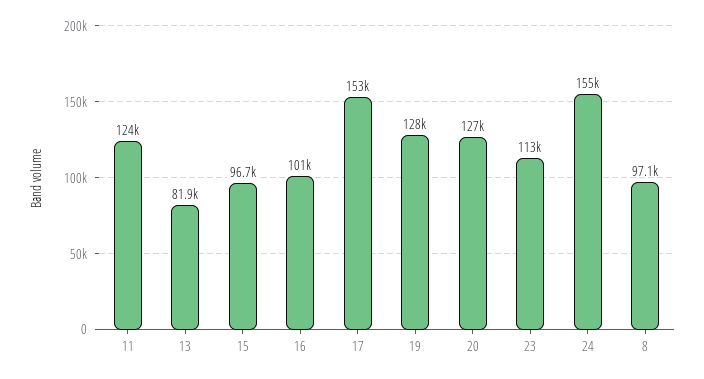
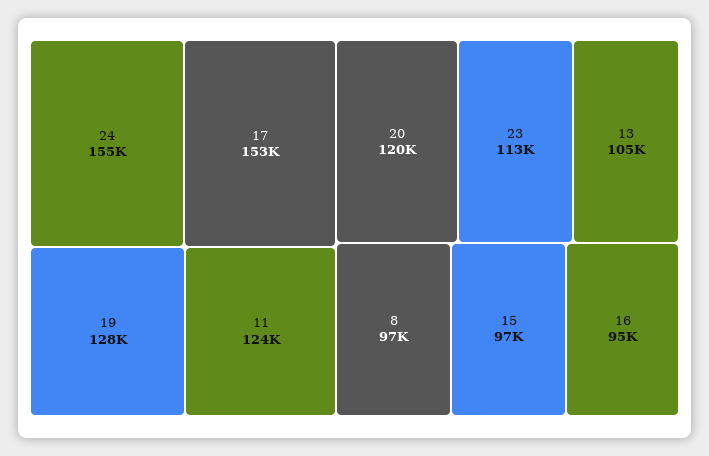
13: 81900 -> 105000
16: 101000 -> 95000
20: 127000 -> 120000

